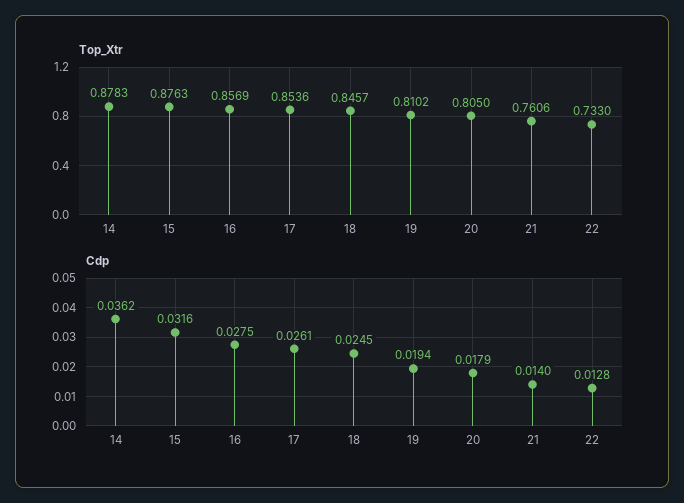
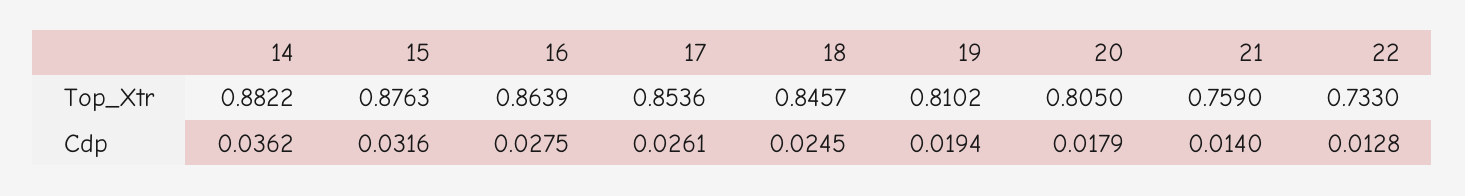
Top_Xtr, 14: 0.8783 -> 0.8822
Top_Xtr, 16: 0.8569 -> 0.8639
Top_Xtr, 21: 0.7606 -> 0.759

